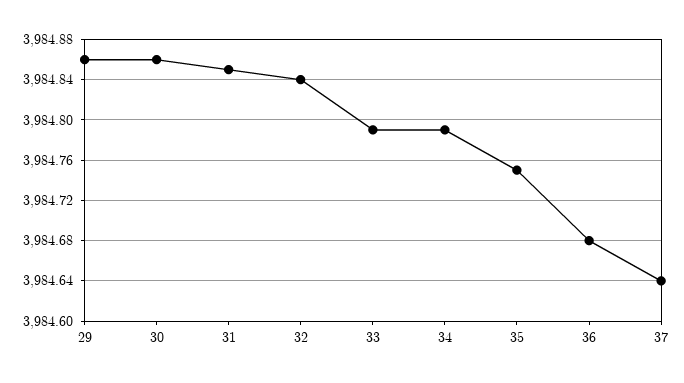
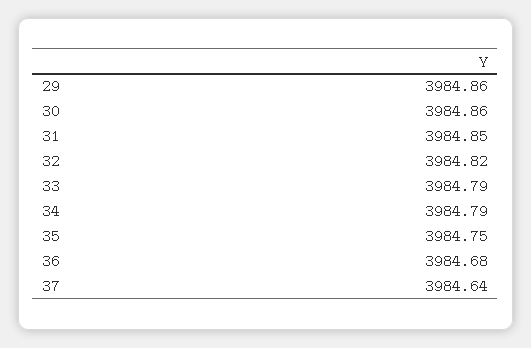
32: 3984.84 -> 3984.82

